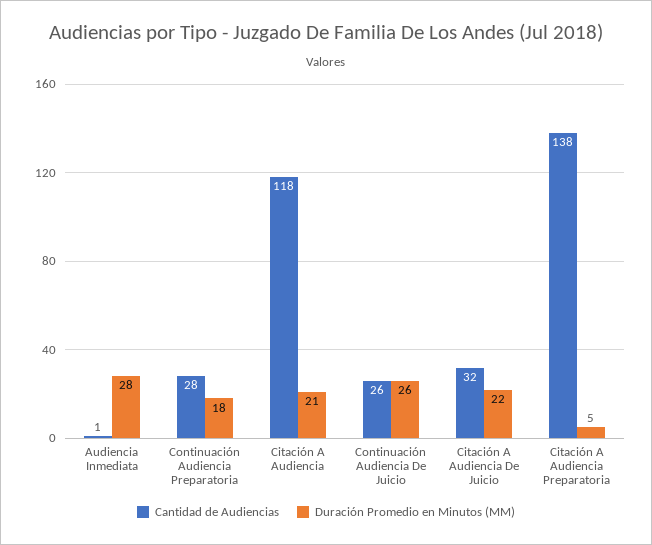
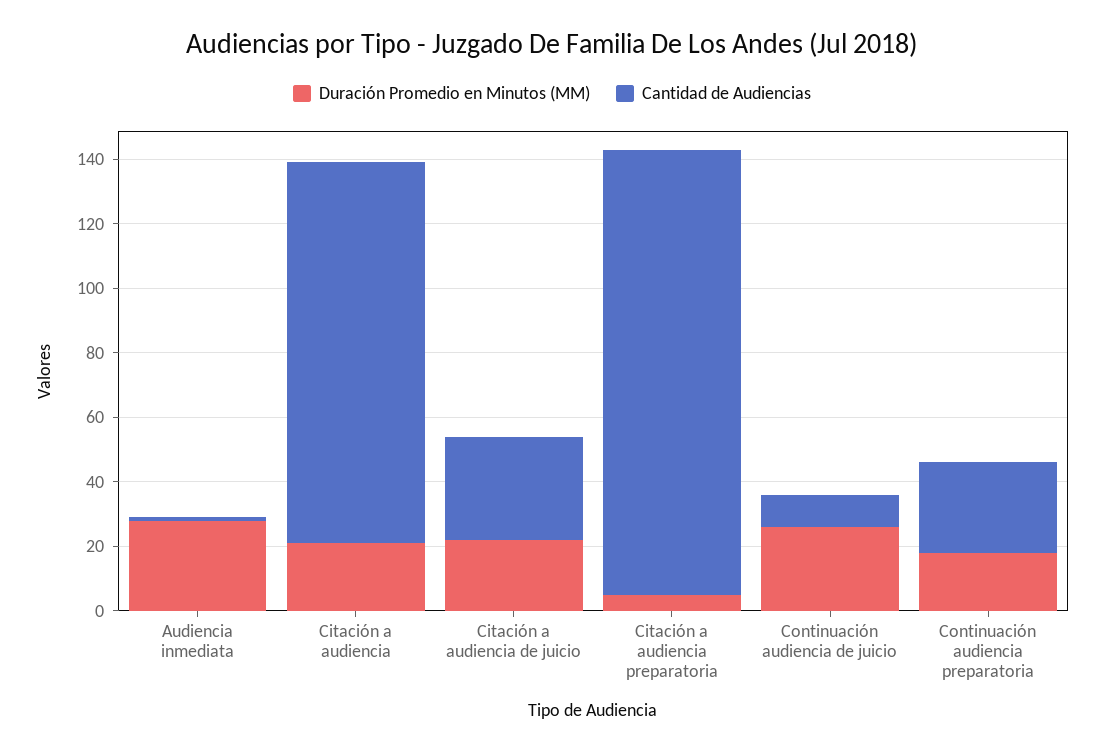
Cantidad de Audiencias, Continuación Audiencia De Juicio: 26 -> 10

